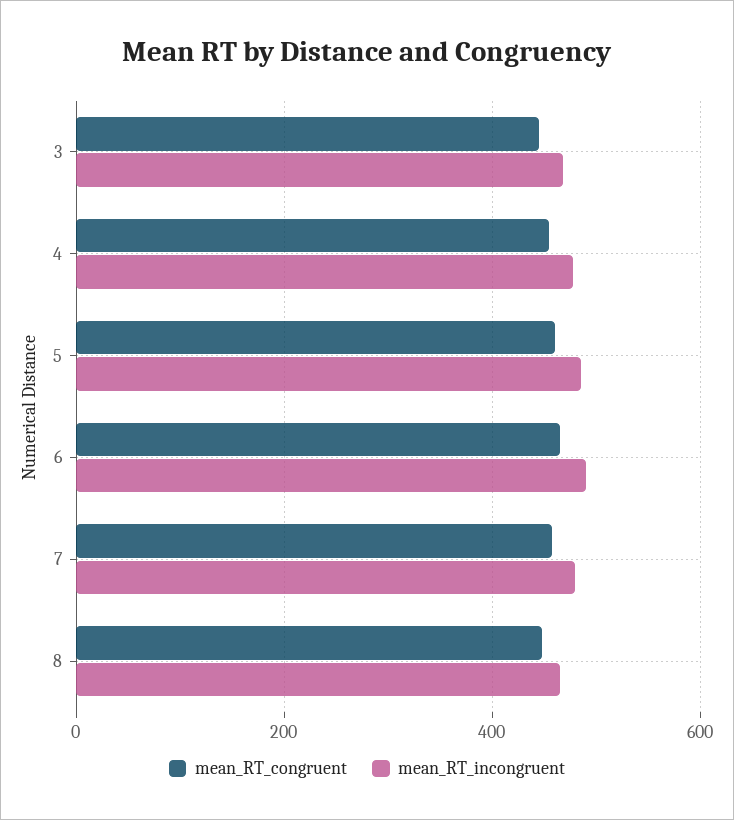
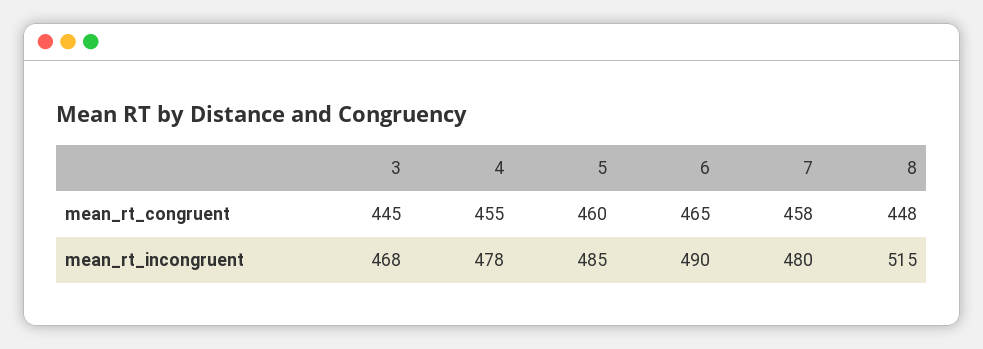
mean_RT_incongruent, 8: 460 -> 515

